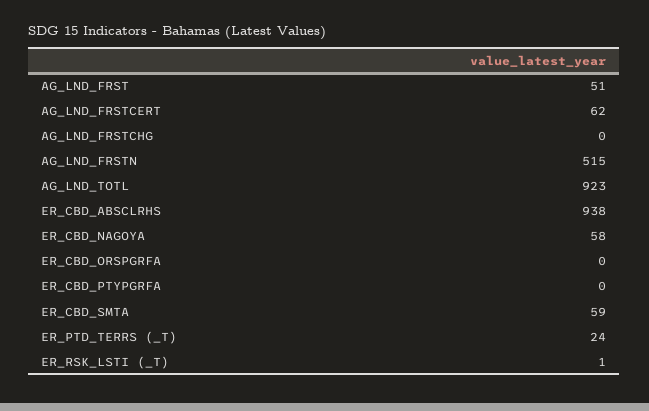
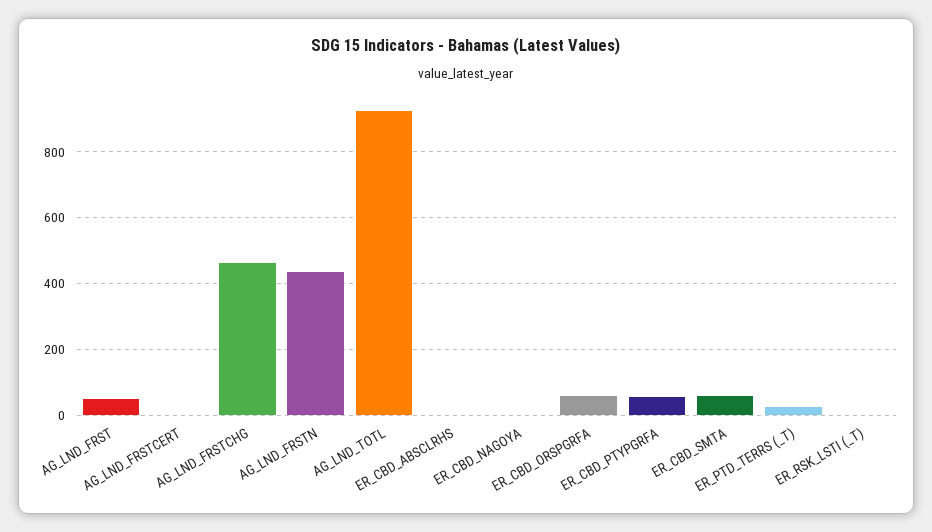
AG_LND_FRSTCERT: 62 -> 0
AG_LND_FRSTCHG: 0 -> 460
AG_LND_FRSTN: 515 -> 440
ER_CBD_ABSCLRHS: 938 -> 0
ER_CBD_NAGOYA: 58 -> 0
ER_CBD_ORSPGRFA: 0 -> 60
ER_CBD_PTYPGRFA: 0 -> 60

